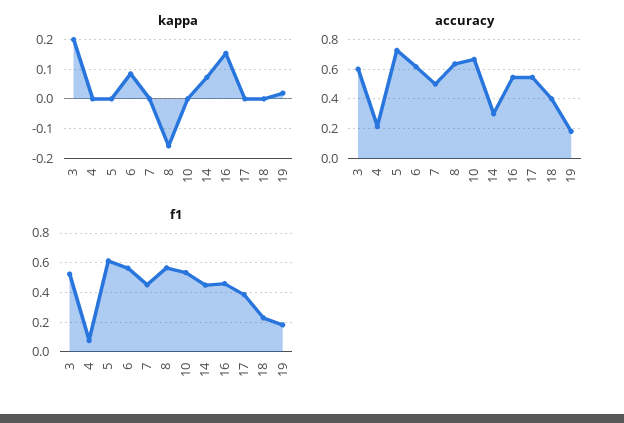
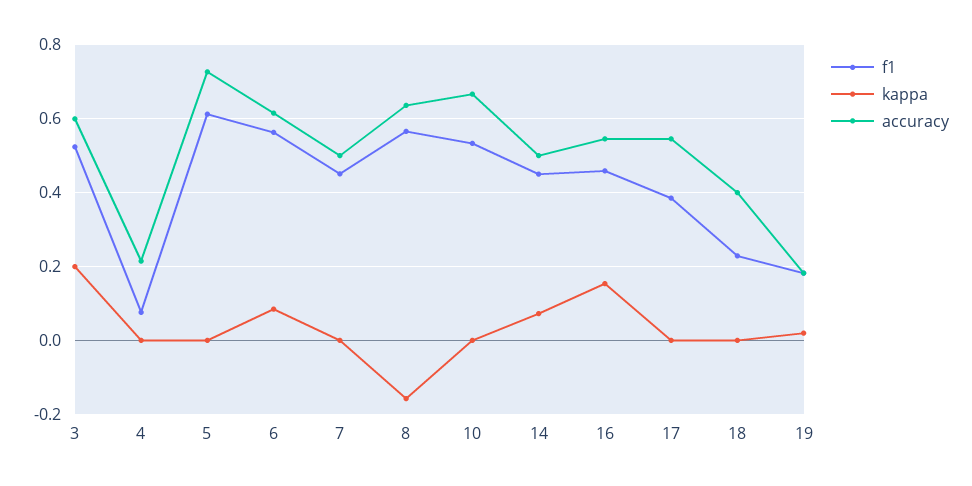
accuracy, 14: 0.3 -> 0.5

